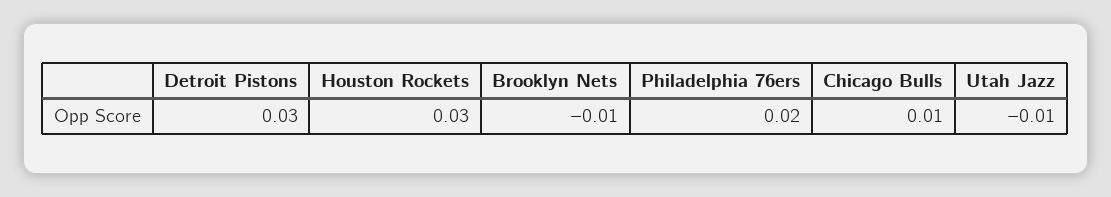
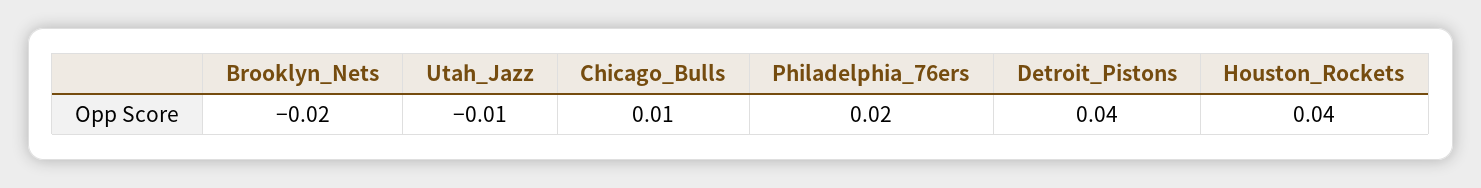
Detroit Pistons: 0.03 -> 0.04
Houston Rockets: 0.03 -> 0.04
Brooklyn Nets: -0.01 -> -0.02

